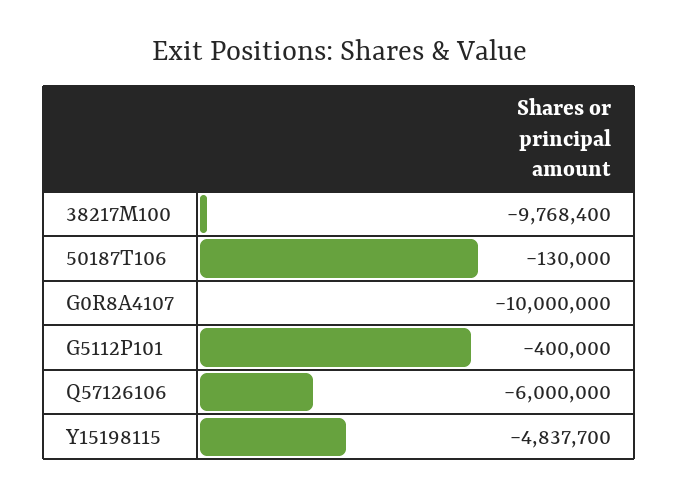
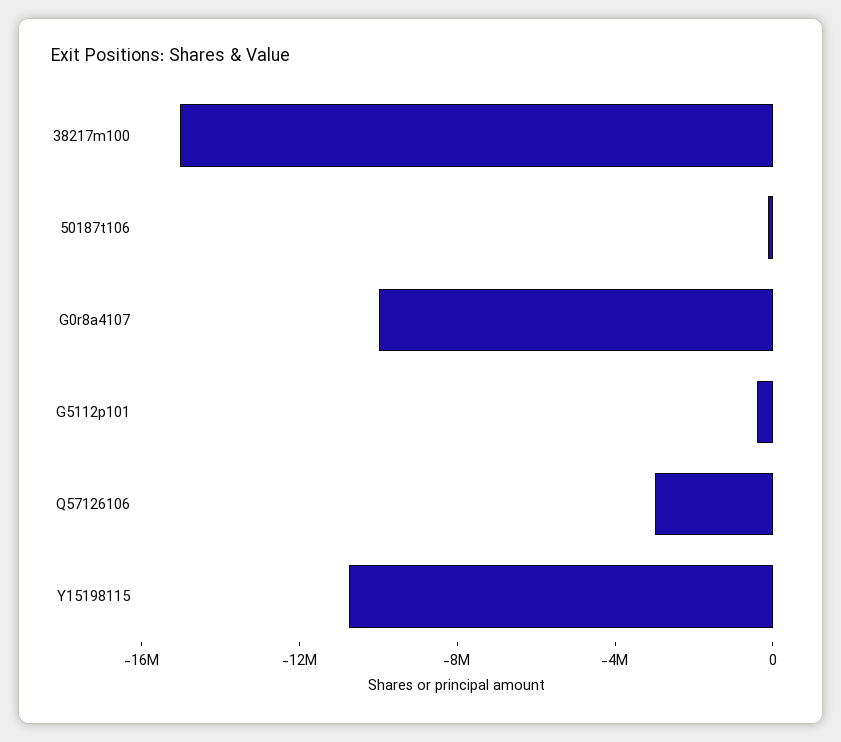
38217M100: -9768400 -> -15000000
Q57126106: -6000000 -> -3000000
Y15198115: -4837700 -> -11000000

